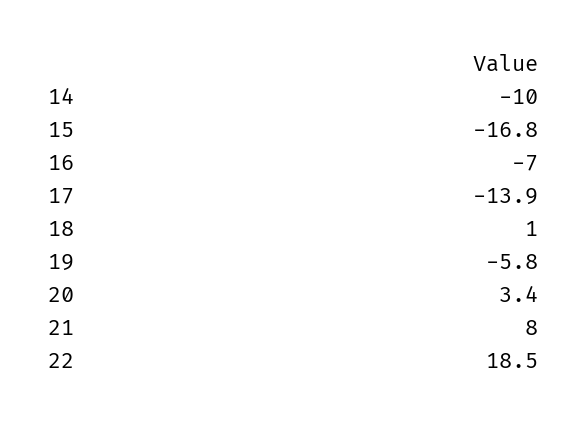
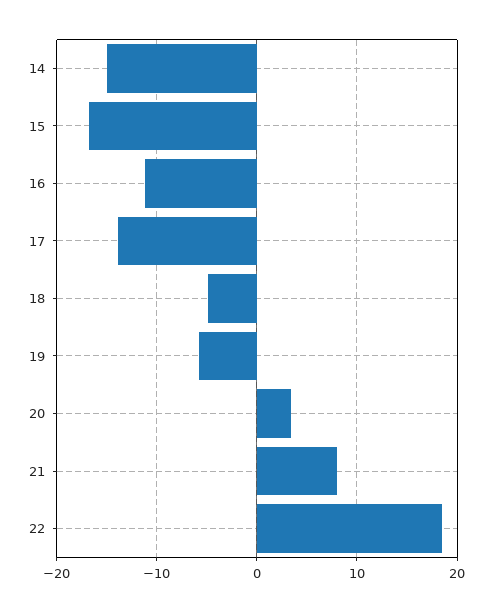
14: -10 -> -15
16: -7 -> -11
18: 1 -> -5

